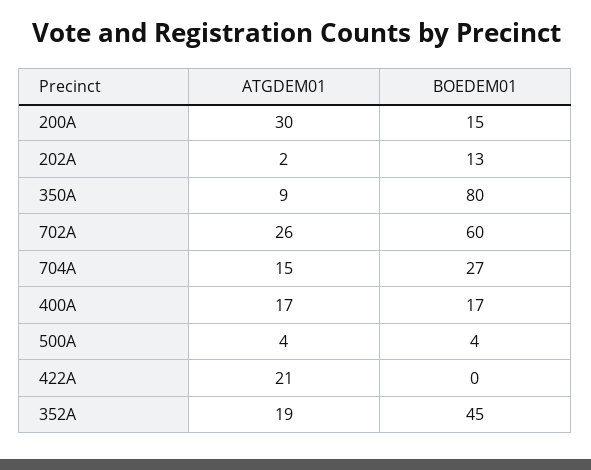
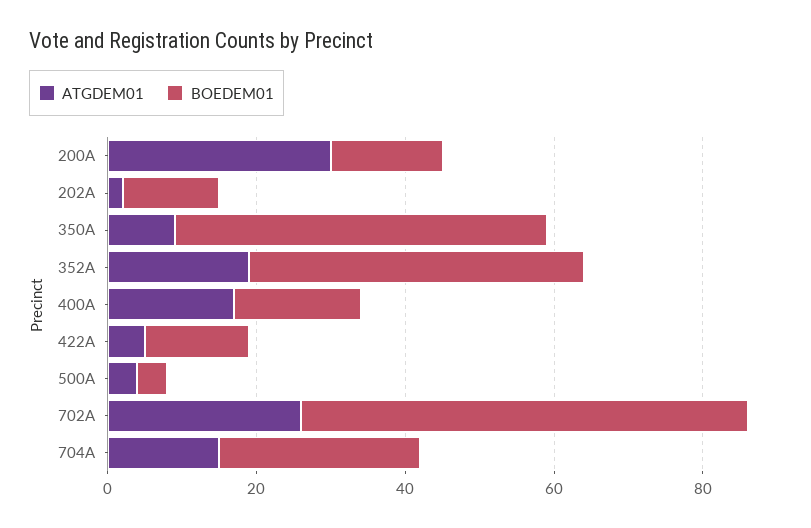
BOEDEM01, 350A: 80 -> 50
ATGDEM01, 422A: 21 -> 5
BOEDEM01, 422A: 0 -> 15

